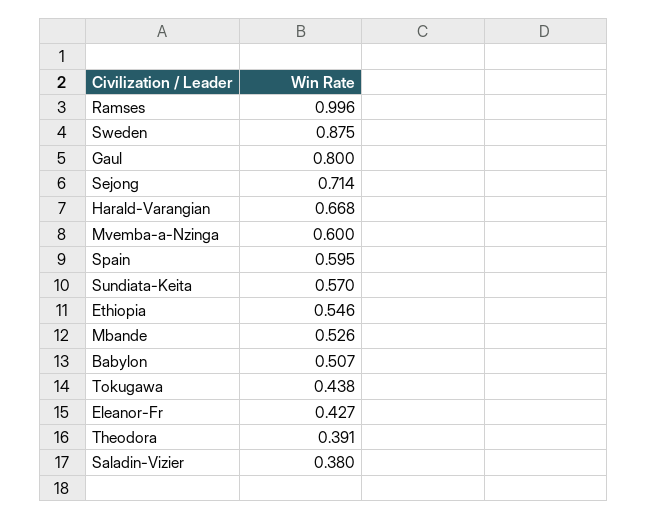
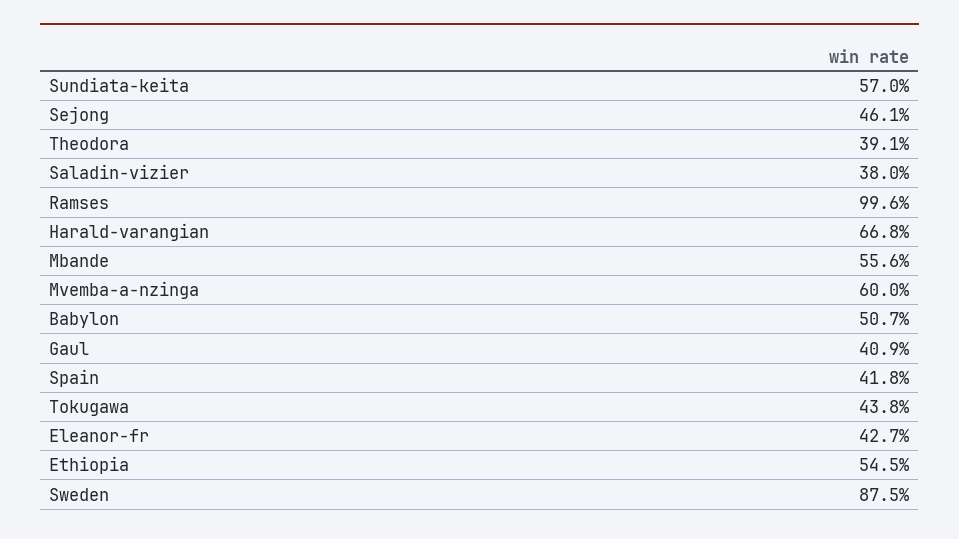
Gaul: 0.8 -> 0.409
Sejong: 0.714 -> 0.461
Spain: 0.595 -> 0.418
Ethiopia: 0.546 -> 0.545
Mbande: 0.526 -> 0.556

